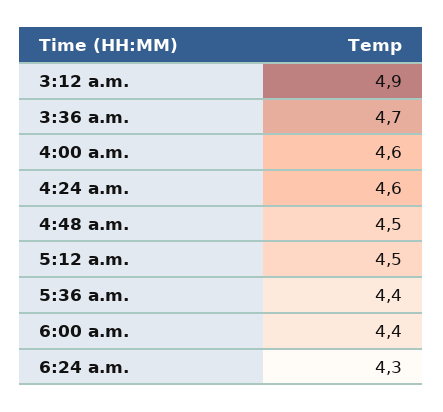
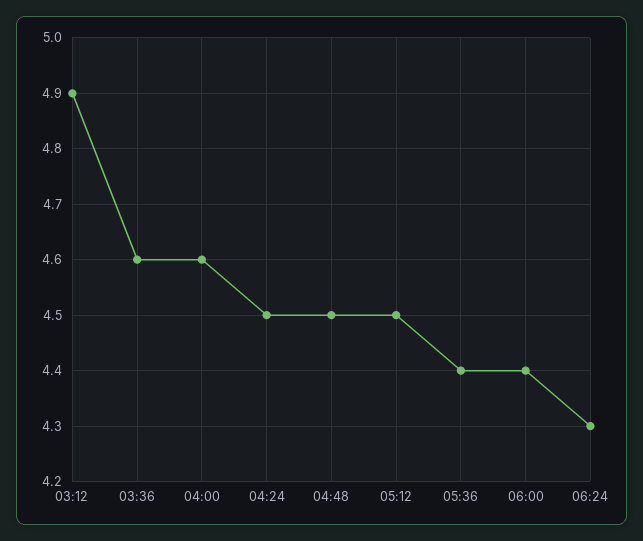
3:36 a.m.: 4.7 -> 4.6
4:24 a.m.: 4.6 -> 4.5

